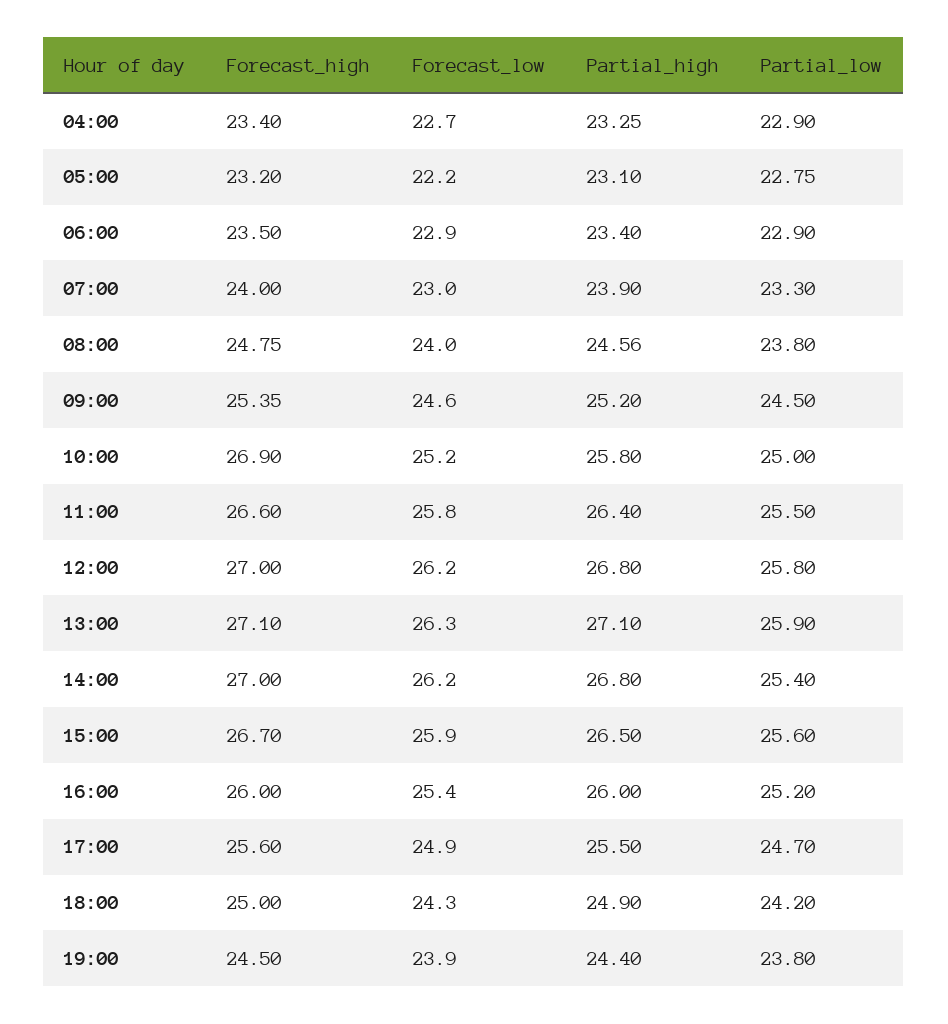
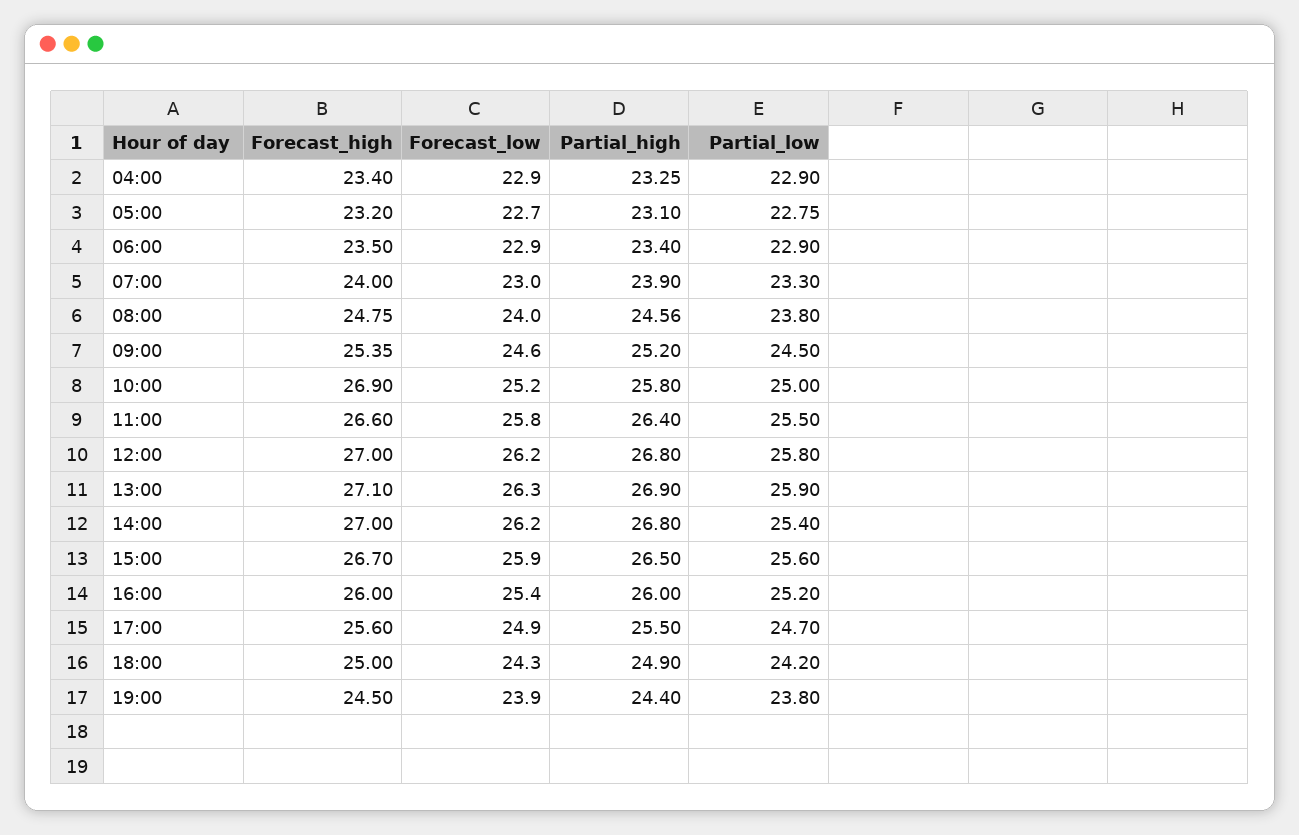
Forecast_low, 04:00: 22.7 -> 22.9
Forecast_low, 05:00: 22.2 -> 22.7
Partial_high, 13:00: 27.1 -> 26.9

